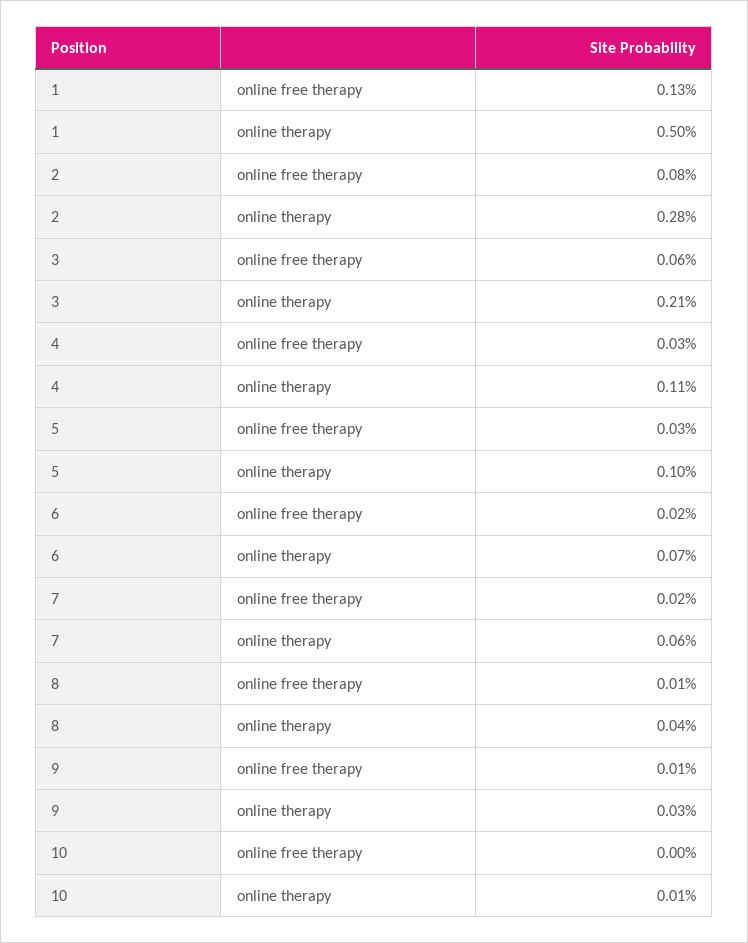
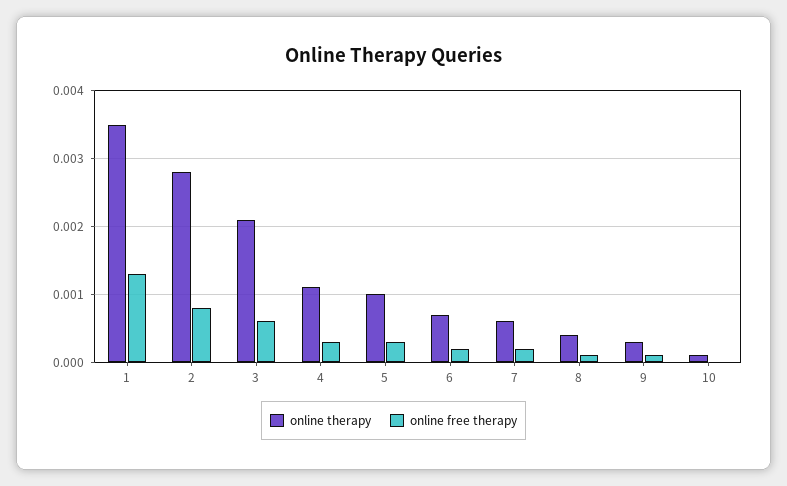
online therapy, 1: 0.005 -> 0.0035

